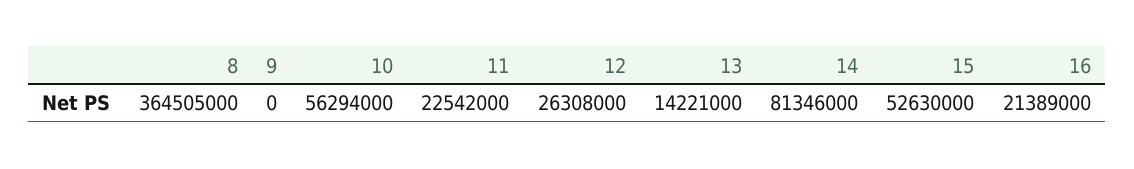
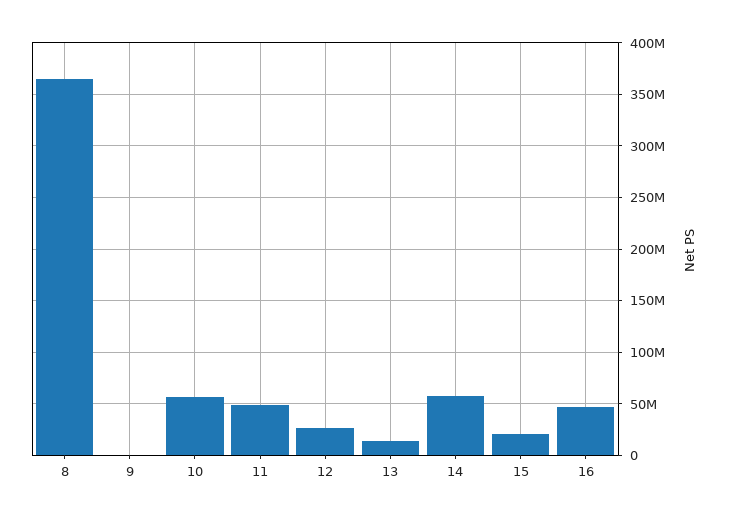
11: 22542000 -> 50000000
14: 81346000 -> 60000000
15: 52630000 -> 20000000
16: 21389000 -> 50000000

